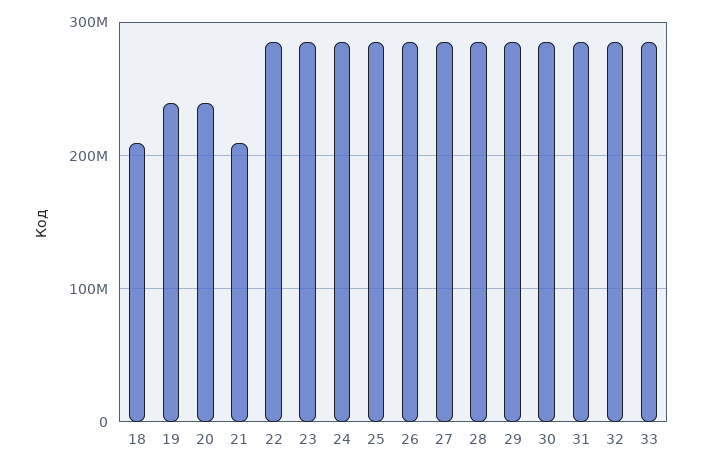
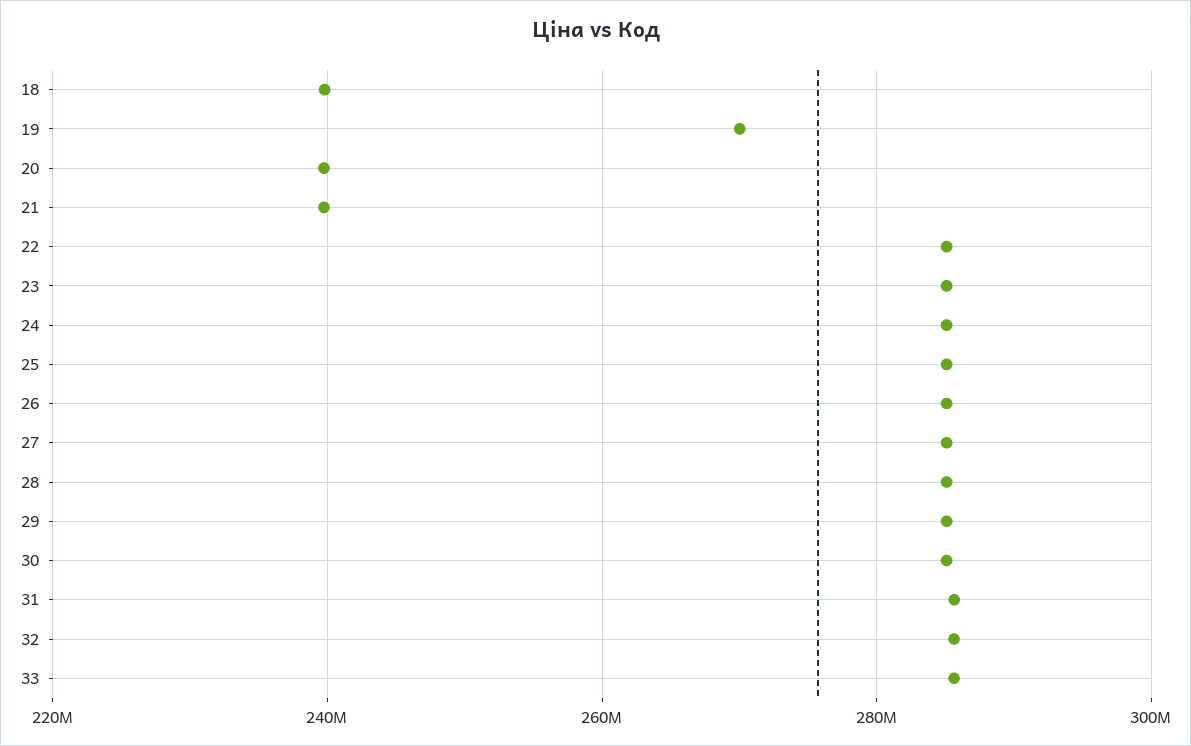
18: 210000000 -> 240000000
19: 240000000 -> 270000000
21: 210000000 -> 240000000

